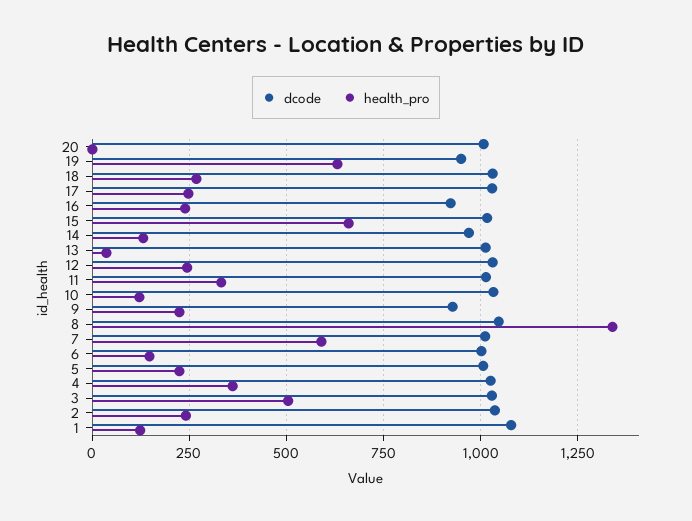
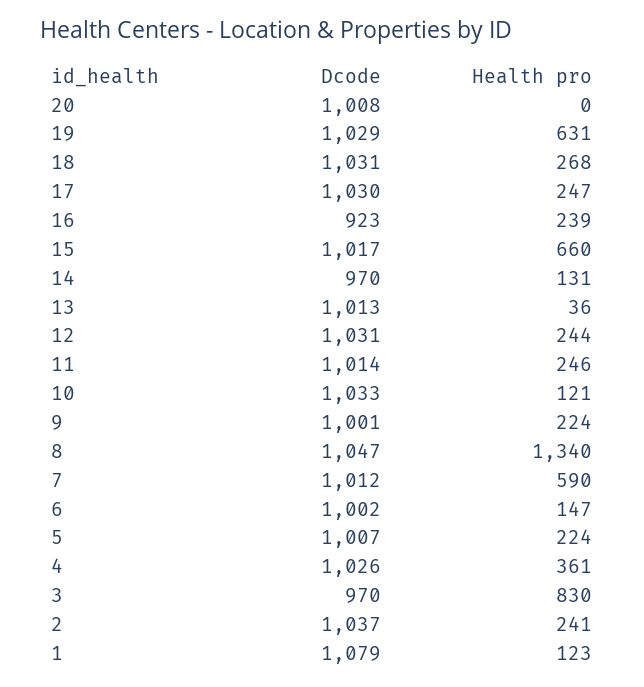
dcode, 19: 950 -> 1029
health_pro, 11: 325 -> 246
dcode, 9: 925 -> 1001
dcode, 3: 1025 -> 970
health_pro, 3: 500 -> 830

